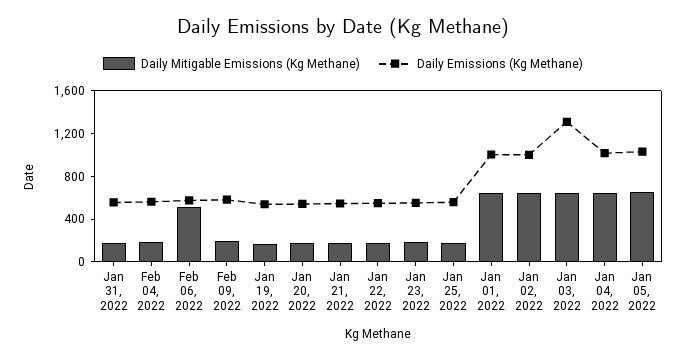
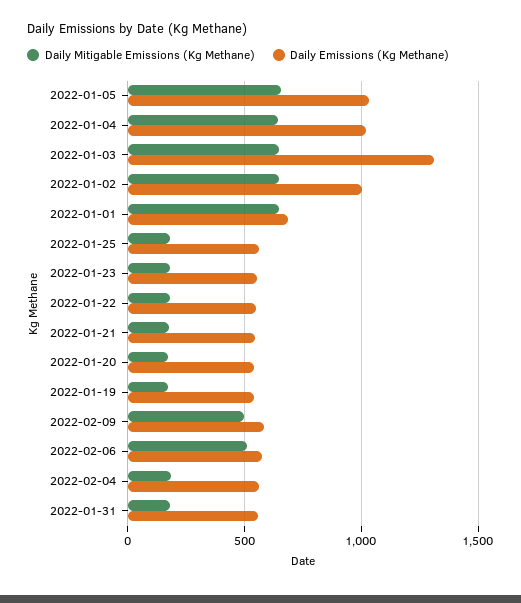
Daily Mitigable Emissions (Kg Methane), Feb 09, 2022: 200 -> 500
Daily Emissions (Kg Methane), Jan 01, 2022: 1000 -> 700

